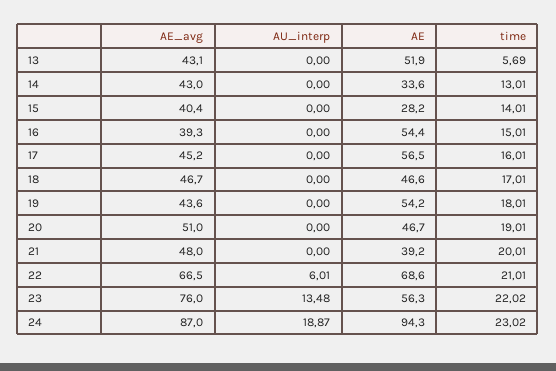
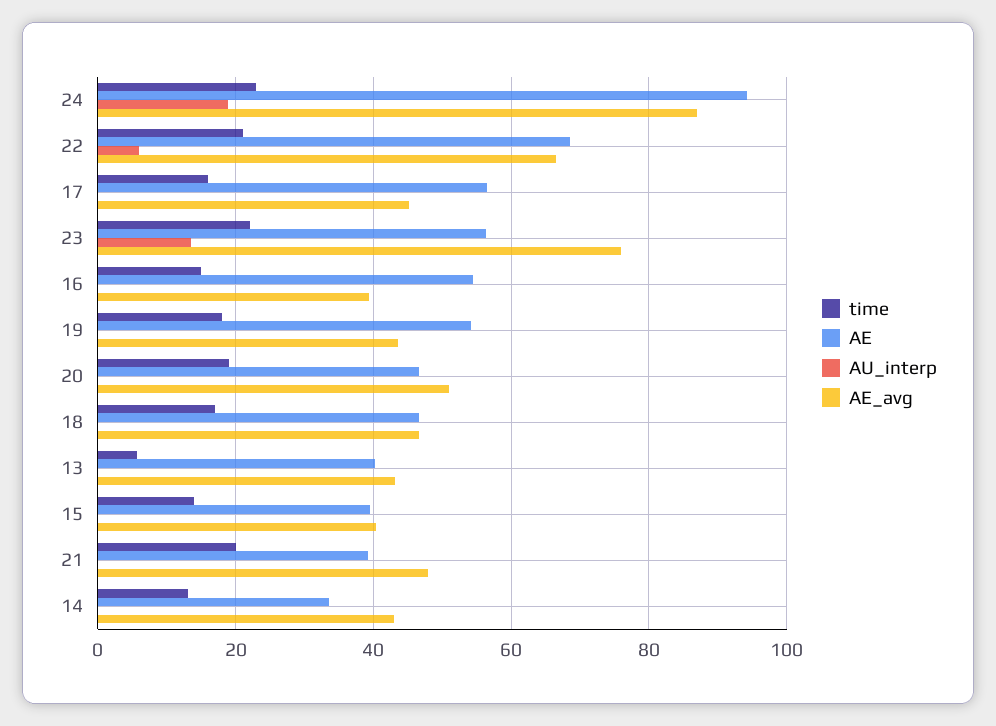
AE, 13: 51.9 -> 40
AE, 15: 28.2 -> 40

